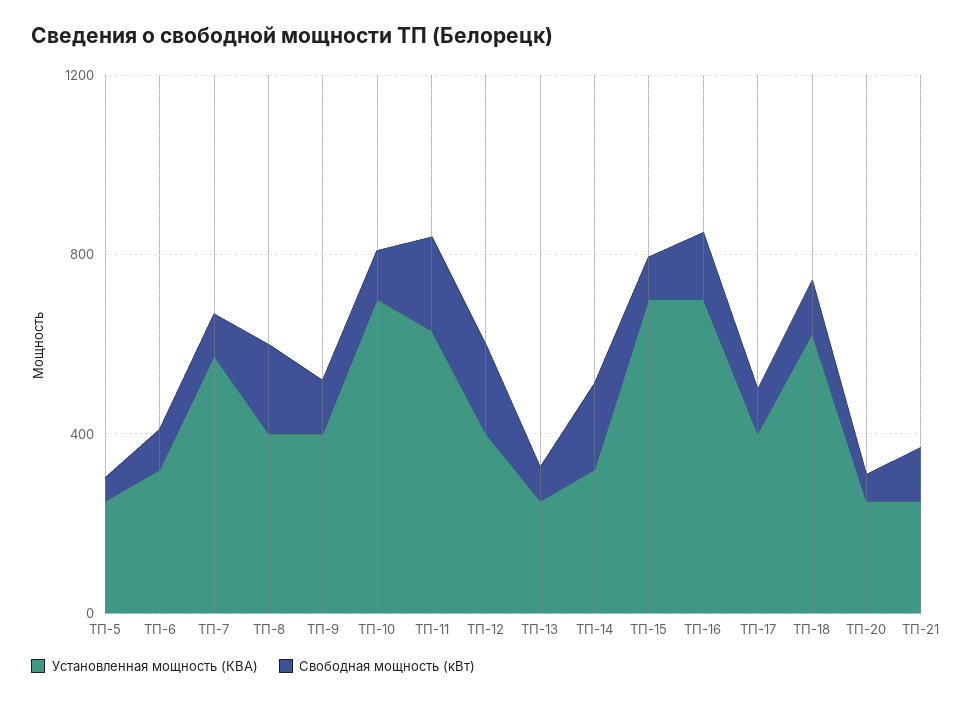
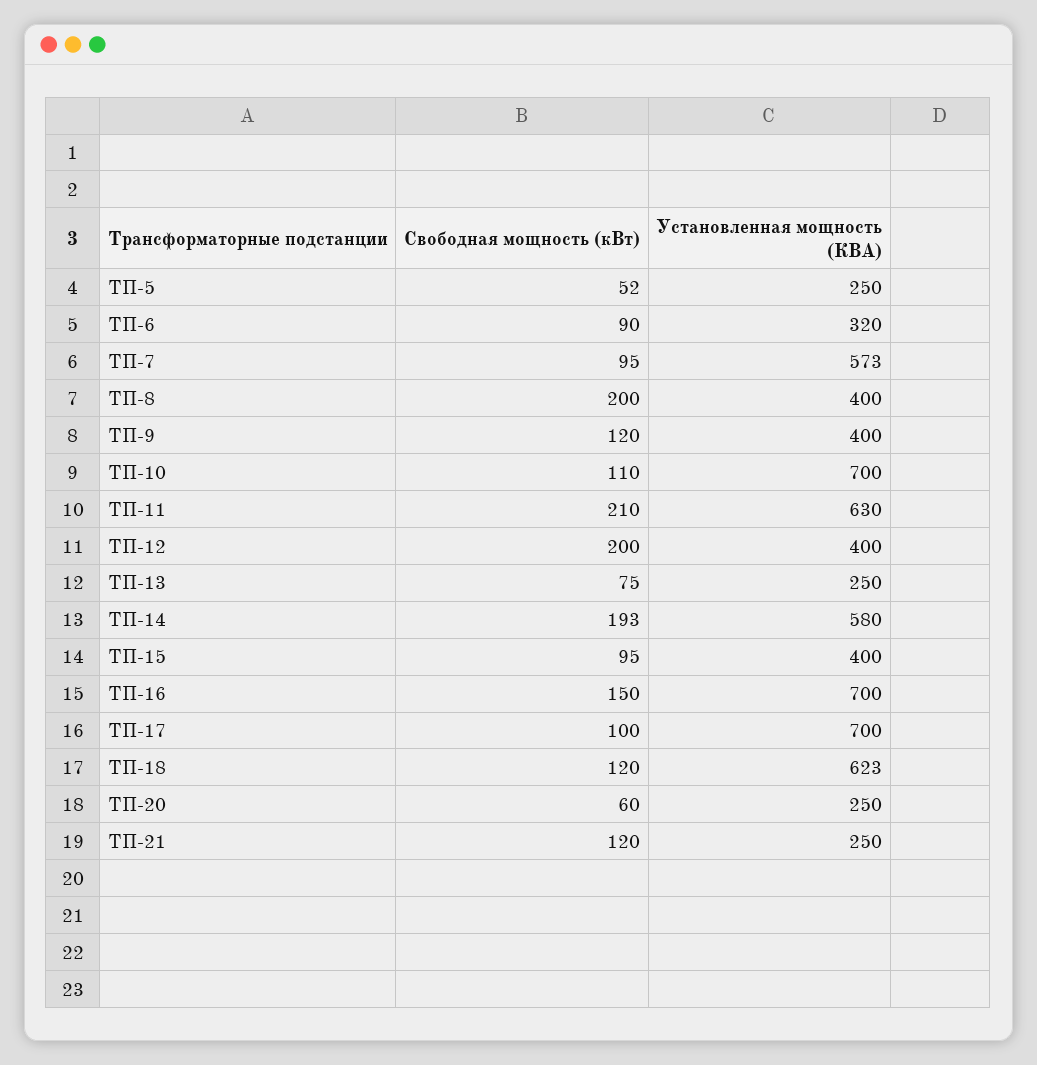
Установленная мощность (КВА), ТП-14: 300 -> 580
Установленная мощность (КВА), ТП-15: 700 -> 400
Установленная мощность (КВА), ТП-17: 400 -> 700

